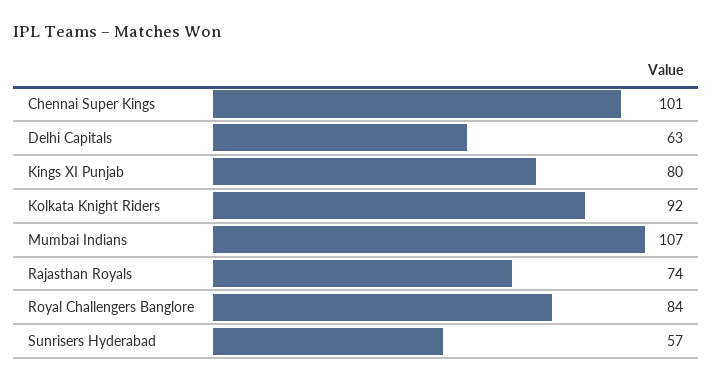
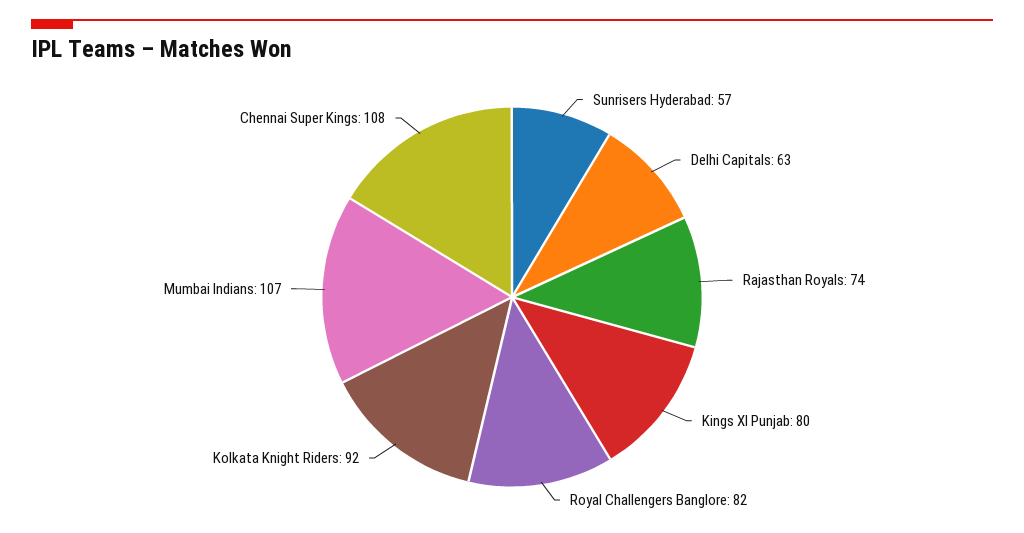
Chennai Super Kings: 101 -> 108
Royal Challengers Banglore: 84 -> 82

